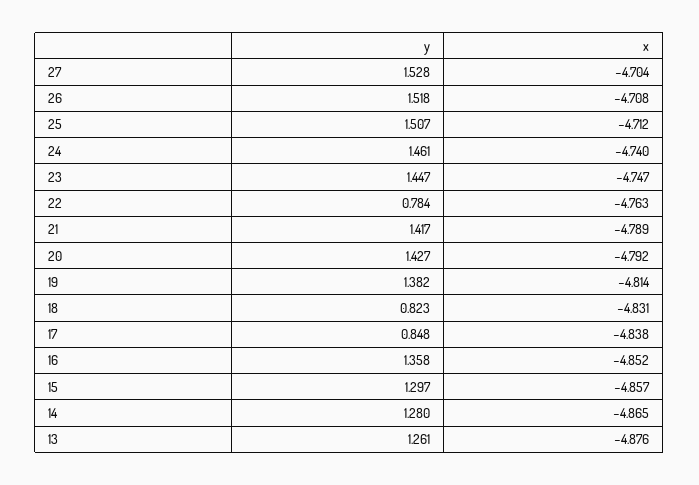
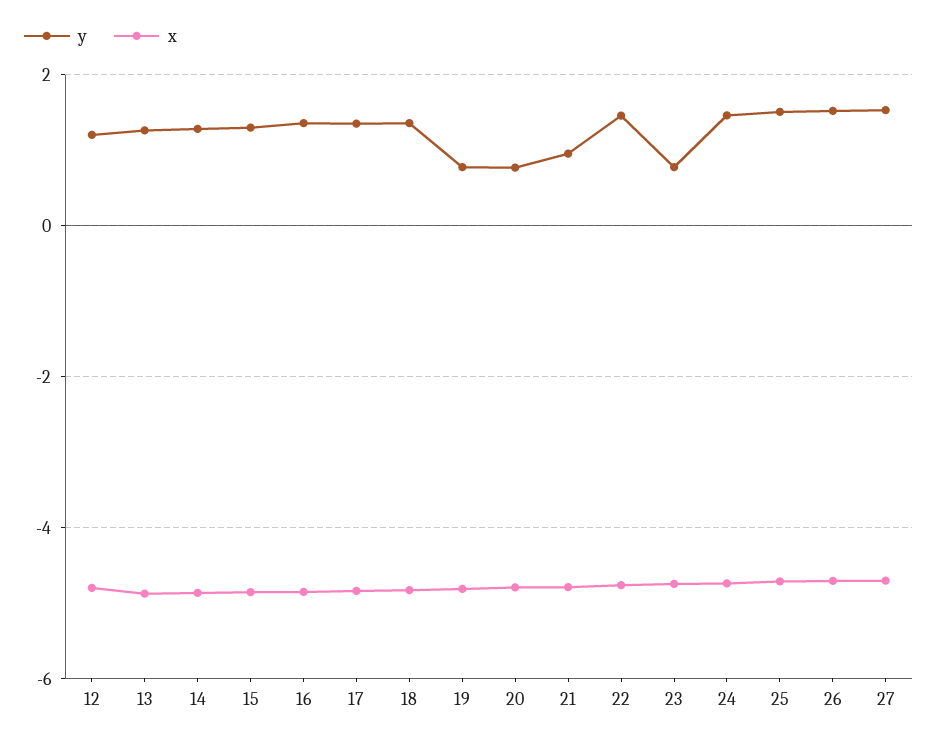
y, 23: 1.447 -> 0.8
y, 22: 0.784 -> 1.4
y, 21: 1.417 -> 1
y, 20: 1.427 -> 0.8
y, 19: 1.382 -> 0.8
y, 18: 0.823 -> 1.4
y, 17: 0.848 -> 1.4
y, 12: none -> 1.2
x, 12: none -> -4.8

